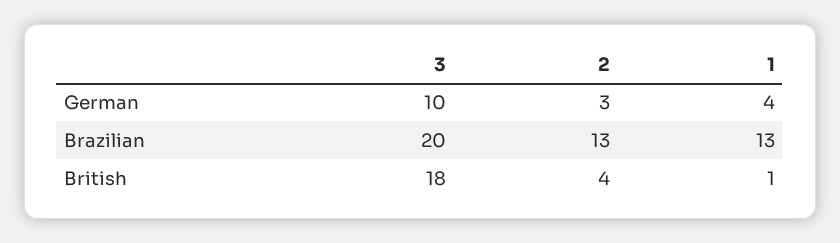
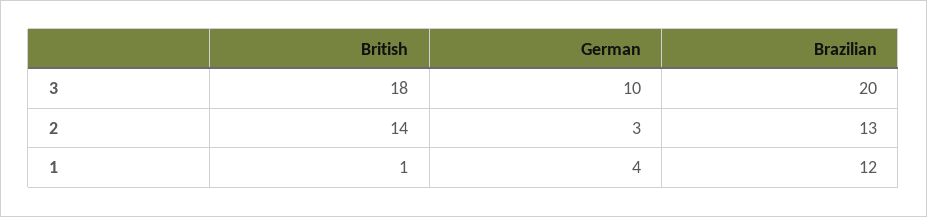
1, Brazilian: 13 -> 12
2, British: 4 -> 14

